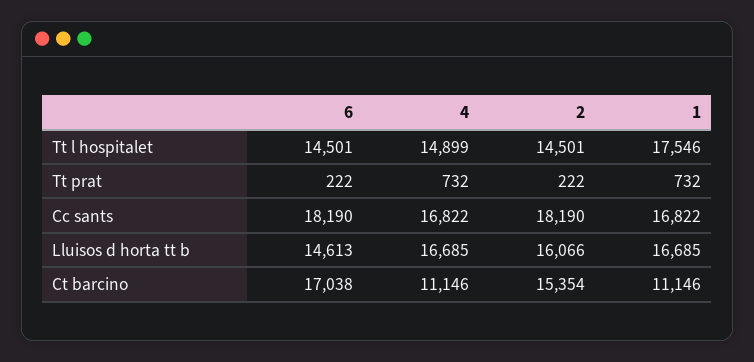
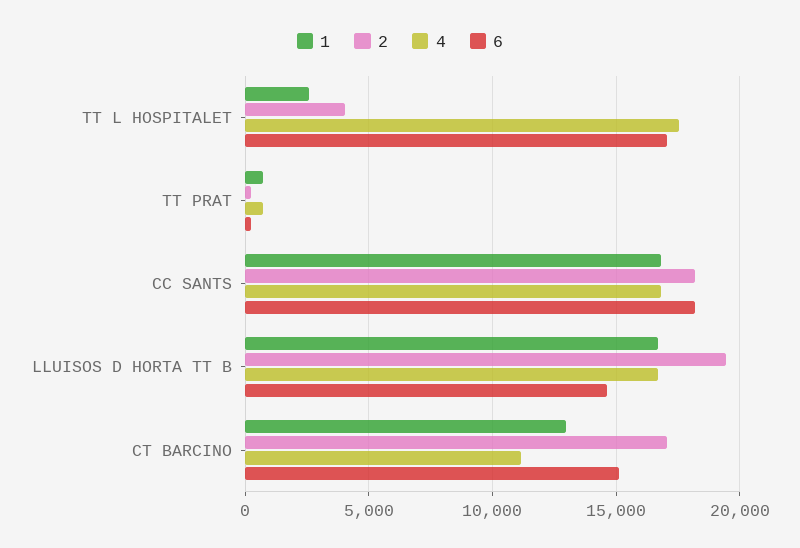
6, Tt l hospitalet: 14501 -> 17000
4, Tt l hospitalet: 14899 -> 17500
2, Tt l hospitalet: 14501 -> 4000
1, Tt l hospitalet: 17546 -> 2500
2, Lluisos d horta tt b: 16066 -> 19500
6, Ct barcino: 17038 -> 15000
2, Ct barcino: 15354 -> 17000
1, Ct barcino: 11146 -> 13000

